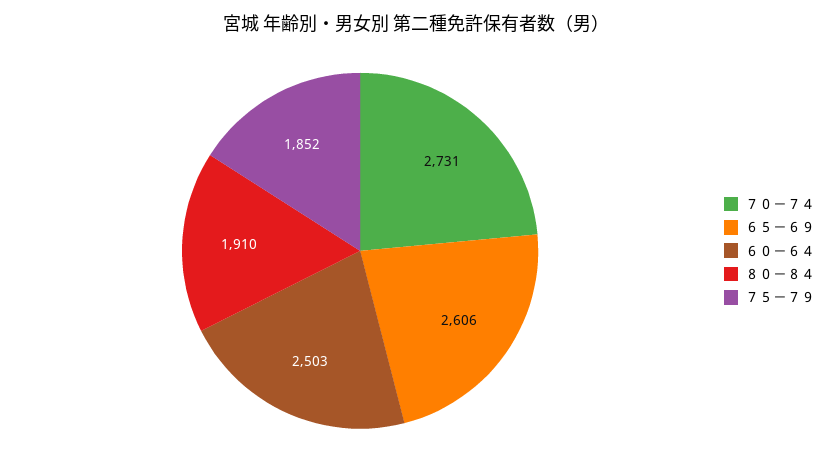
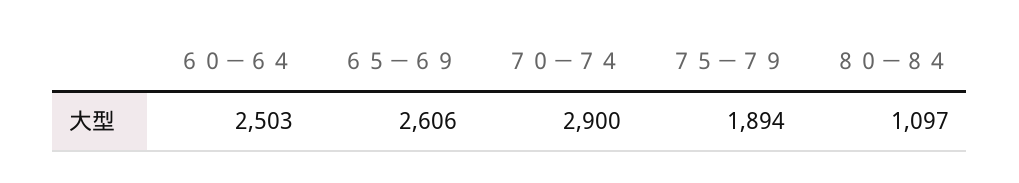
７０－７４: 2731 -> 2900
８０－８４: 1910 -> 1097
７５－７９: 1852 -> 1894

